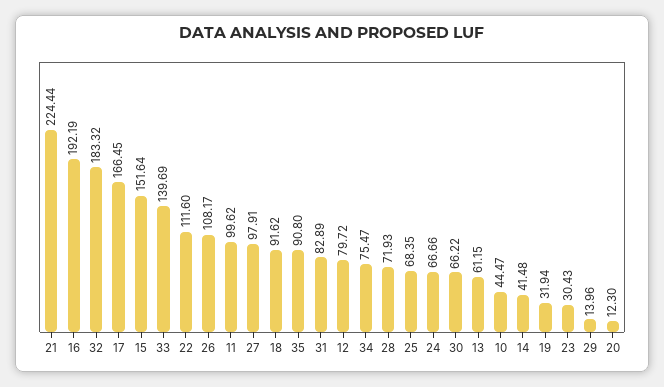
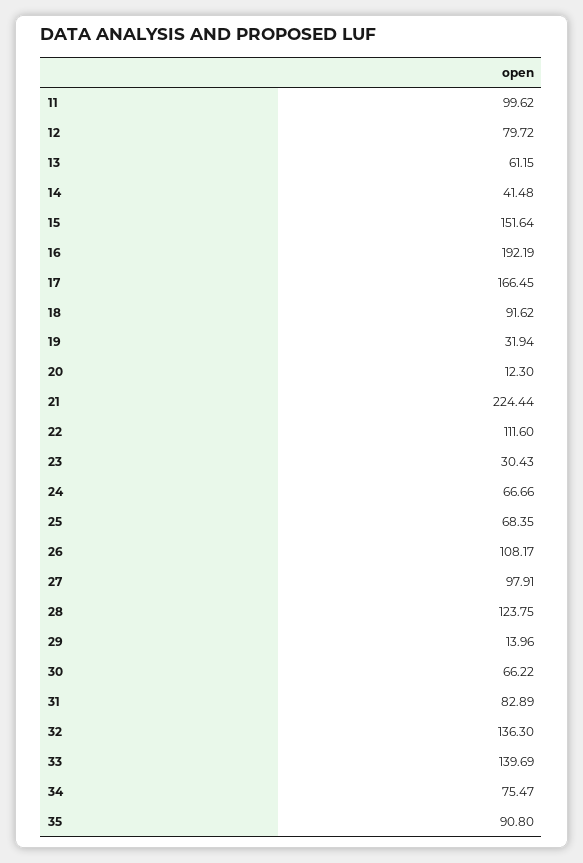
32: 183.32 -> 136.3
28: 71.93 -> 123.75
10: 44.47 -> none

